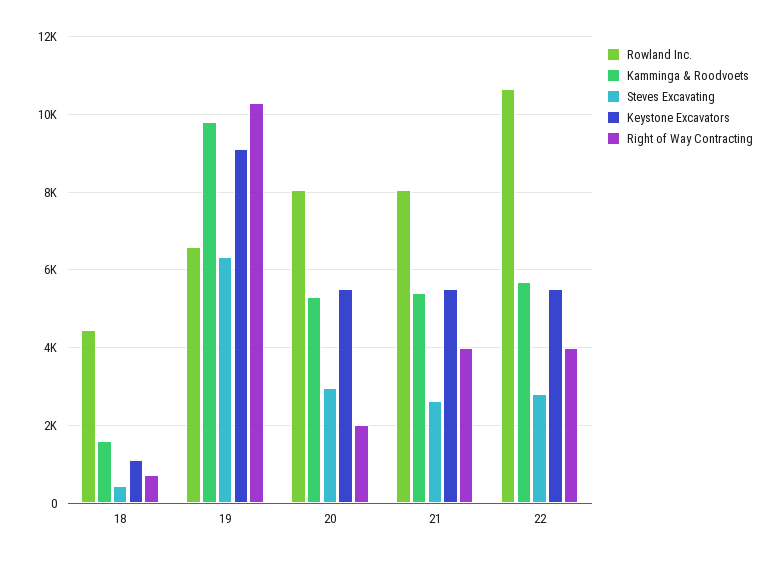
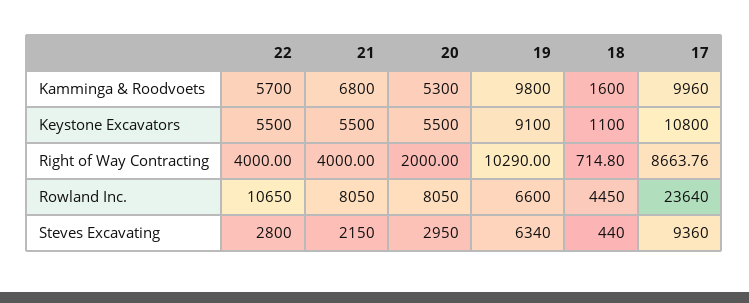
Kamminga & Roodvoets, 21: 5400 -> 6800
Steves Excavating, 21: 2600 -> 2150
Kamminga & Roodvoets, 17: none -> 9960
Keystone Excavators, 17: none -> 10800
Right of Way Contracting, 17: none -> 8663.76
Rowland Inc., 17: none -> 23640
Steves Excavating, 17: none -> 9360

